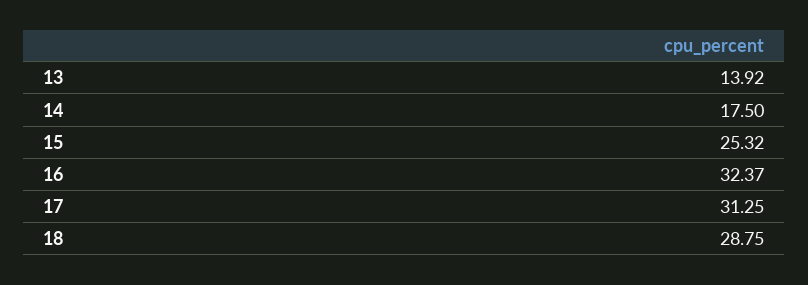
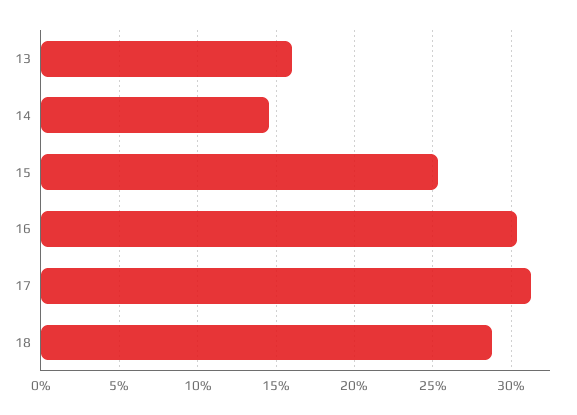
13: 13.92 -> 16
14: 17.5 -> 14.5
16: 32.37 -> 30.5

